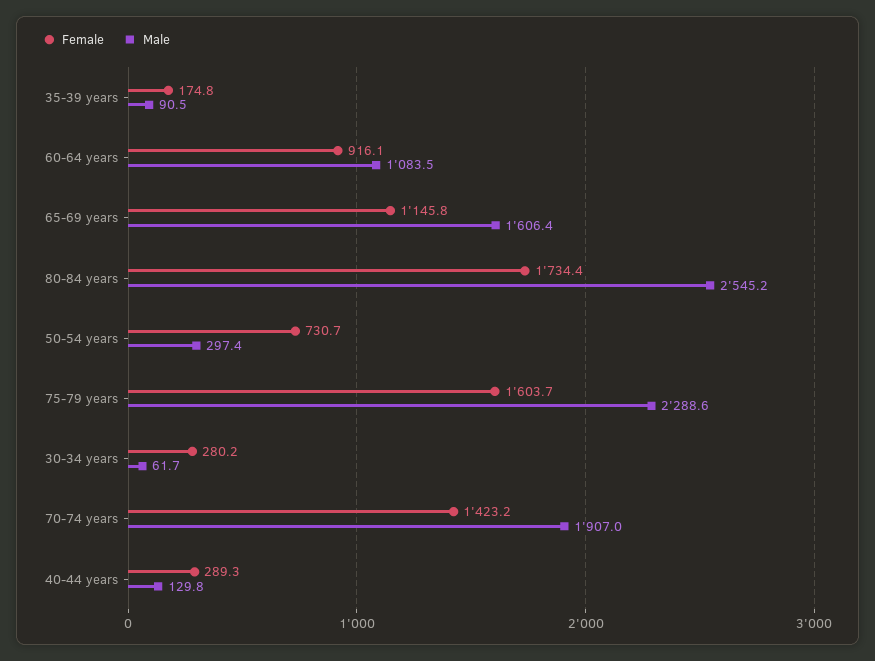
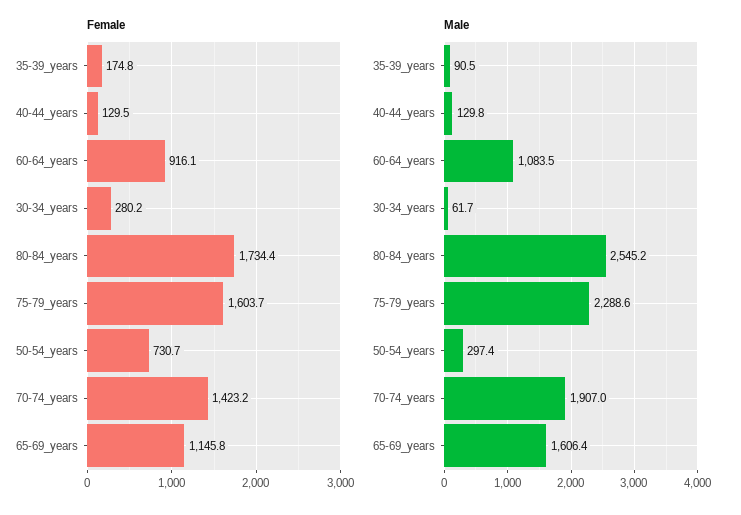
Female, 40-44 years: 289.3 -> 129.5

